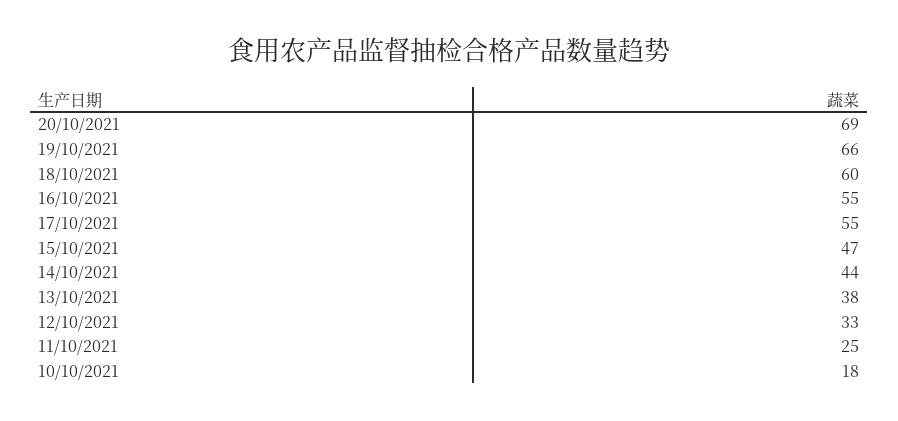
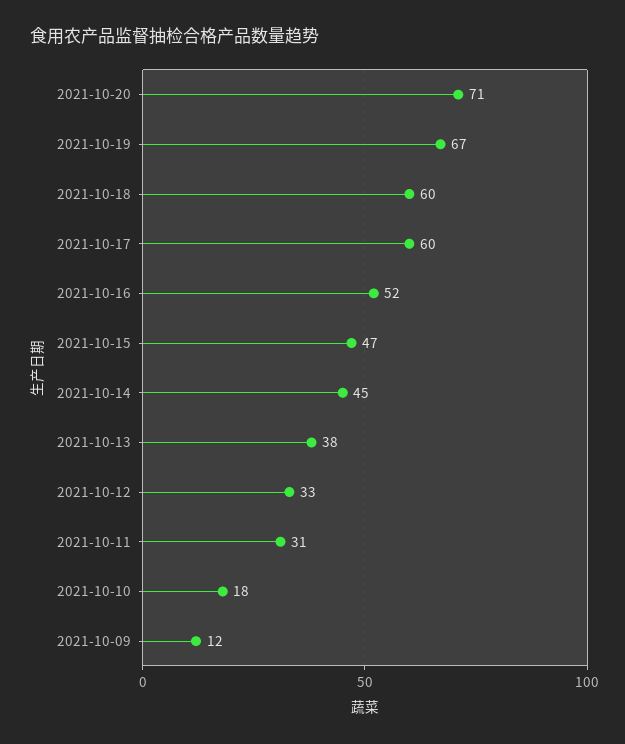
20/10/2021: 69 -> 71
19/10/2021: 66 -> 67
16/10/2021: 55 -> 52
17/10/2021: 55 -> 60
14/10/2021: 44 -> 45
11/10/2021: 25 -> 31
2021-10-09: none -> 12

